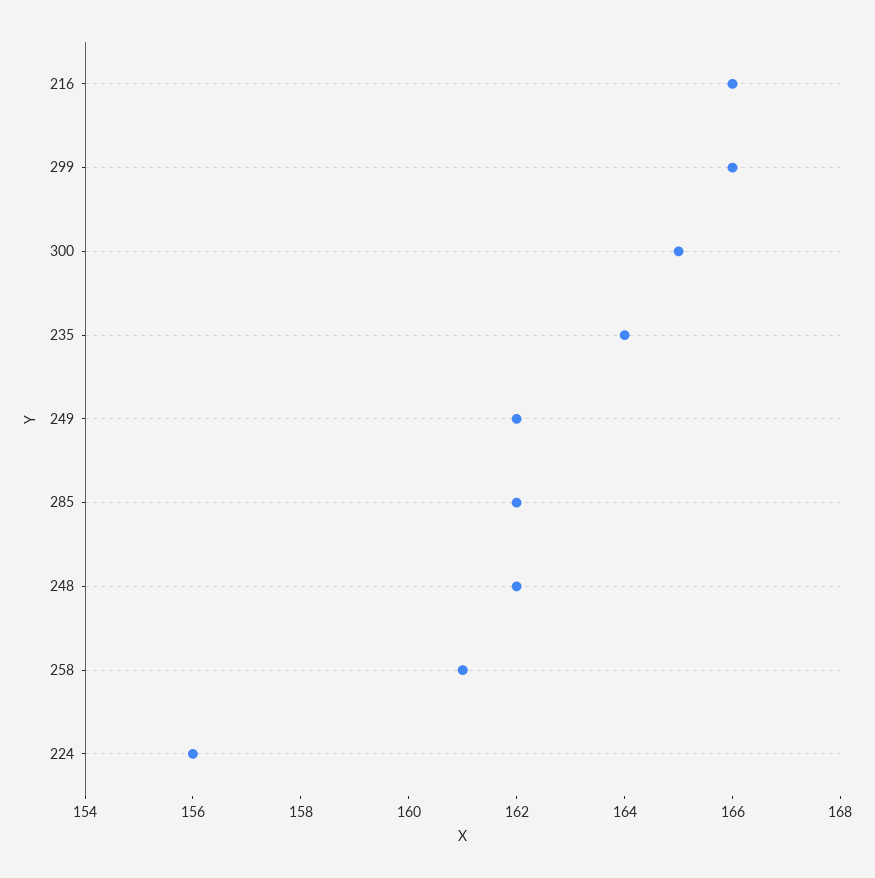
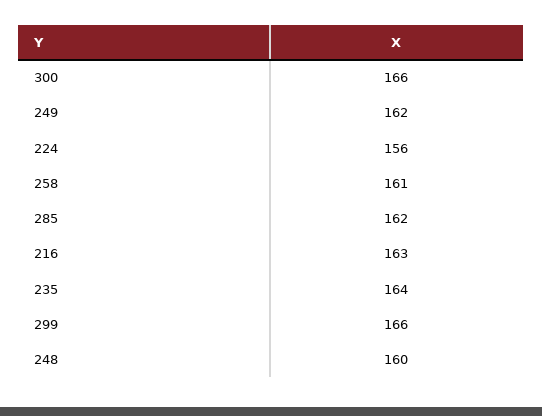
216: 166 -> 163
300: 165 -> 166
248: 162 -> 160

